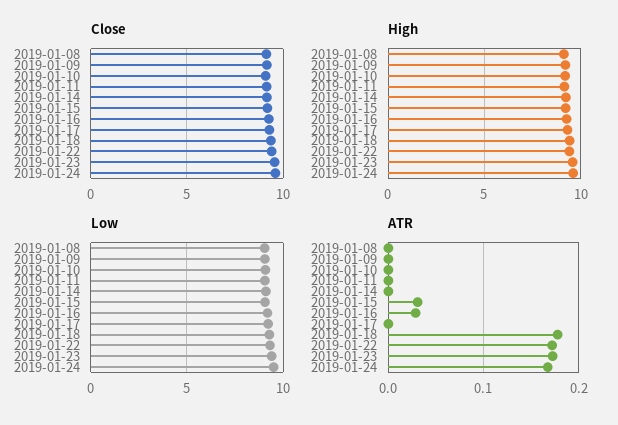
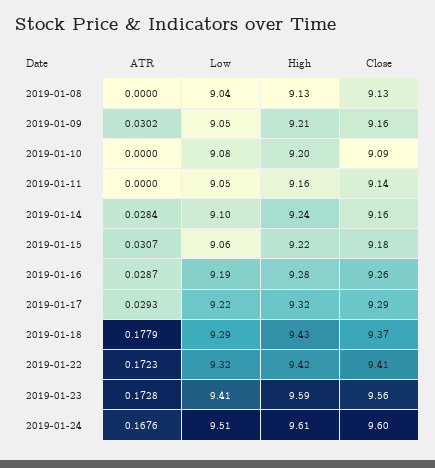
ATR, 2019-01-09: 0 -> 0.0302
ATR, 2019-01-14: 0 -> 0.0284
ATR, 2019-01-17: 0 -> 0.0293

